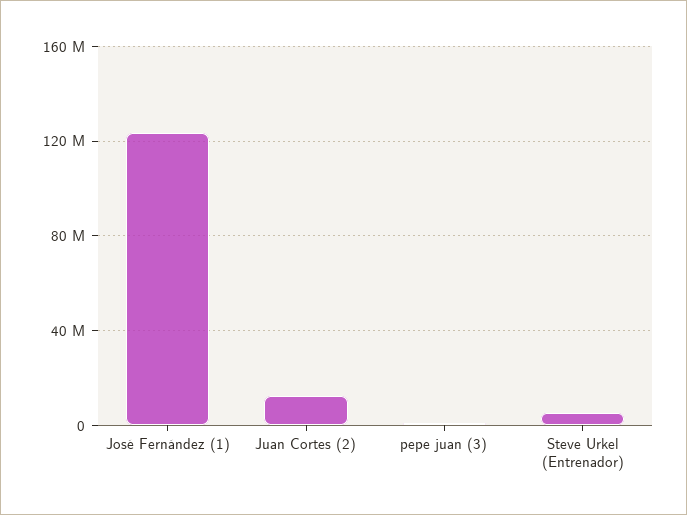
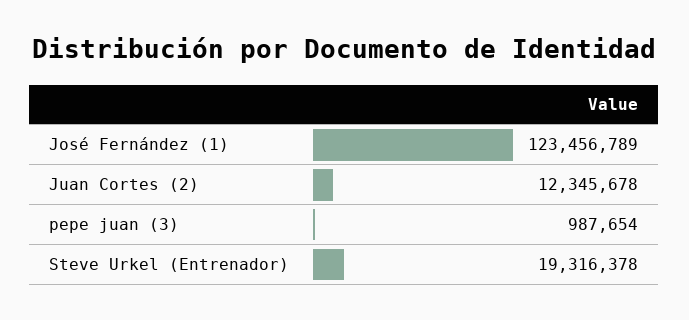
Steve Urkel (Entrenador): 5000000 -> 19316378

